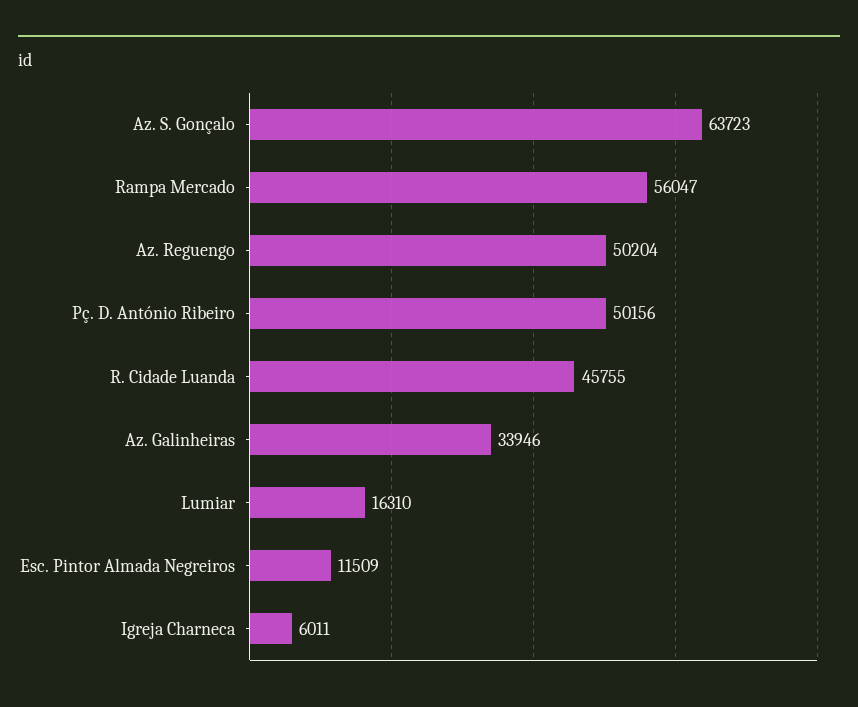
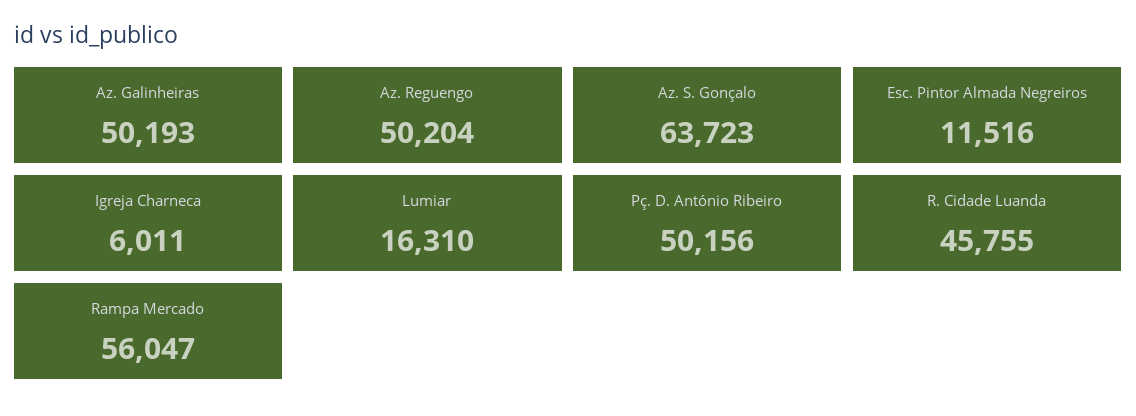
Az. Galinheiras: 33946 -> 50193
Esc. Pintor Almada Negreiros: 11509 -> 11516

